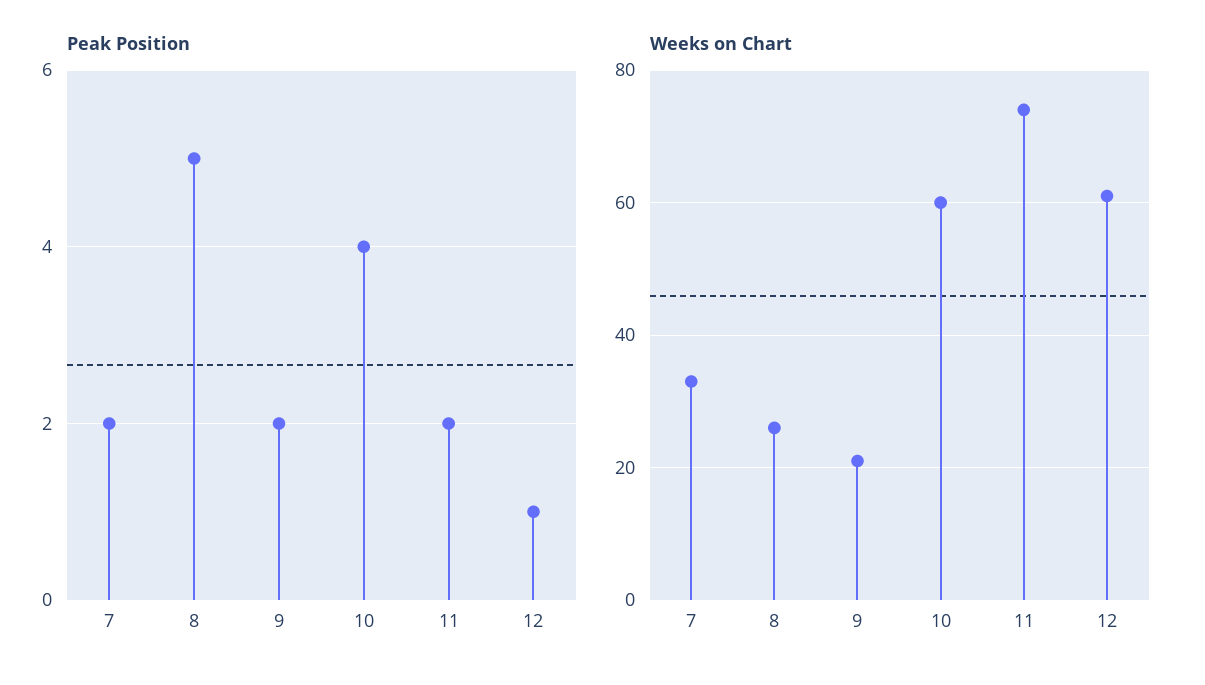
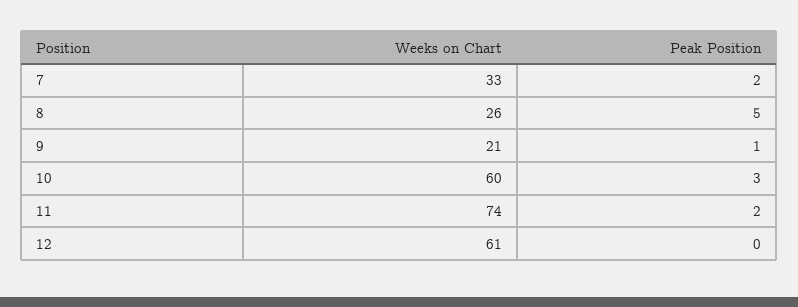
Peak Position, 9: 2 -> 1
Peak Position, 10: 4 -> 3
Peak Position, 12: 1 -> 0

